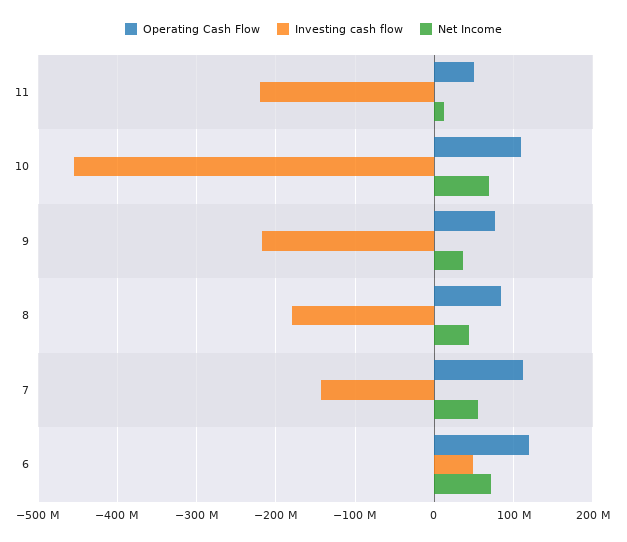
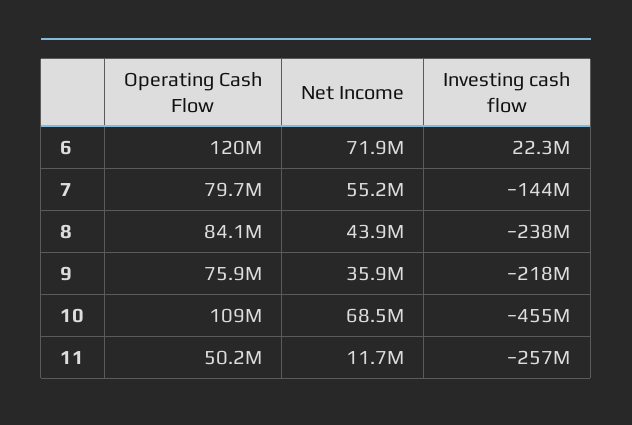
Investing cash flow, 11: -220000000 -> -257000000
Investing cash flow, 8: -180000000 -> -238000000
Operating Cash Flow, 7: 110000000 -> 79700000
Investing cash flow, 6: 50000000 -> 22300000

